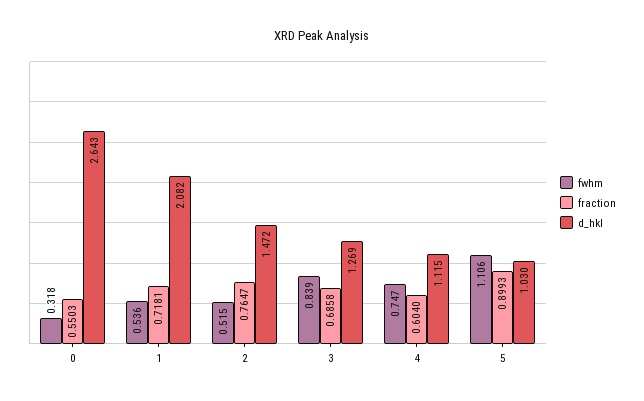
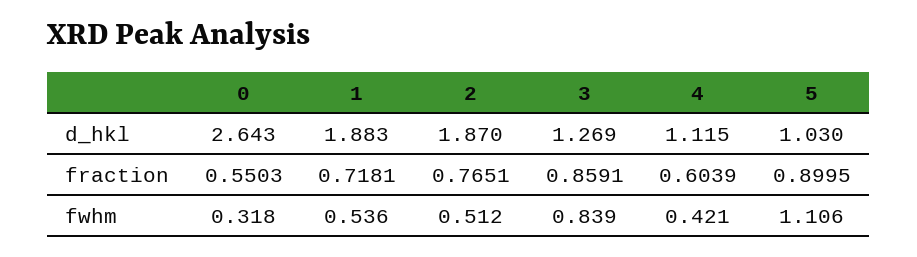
d_hkl, 1: 2.082 -> 1.883
fwhm, 2: 0.515 -> 0.512
fraction, 2: 0.7647 -> 0.7651
d_hkl, 2: 1.472 -> 1.87
fraction, 3: 0.6858 -> 0.8591
fwhm, 4: 0.747 -> 0.421
fraction, 4: 0.604 -> 0.6039
fraction, 5: 0.8993 -> 0.8995

